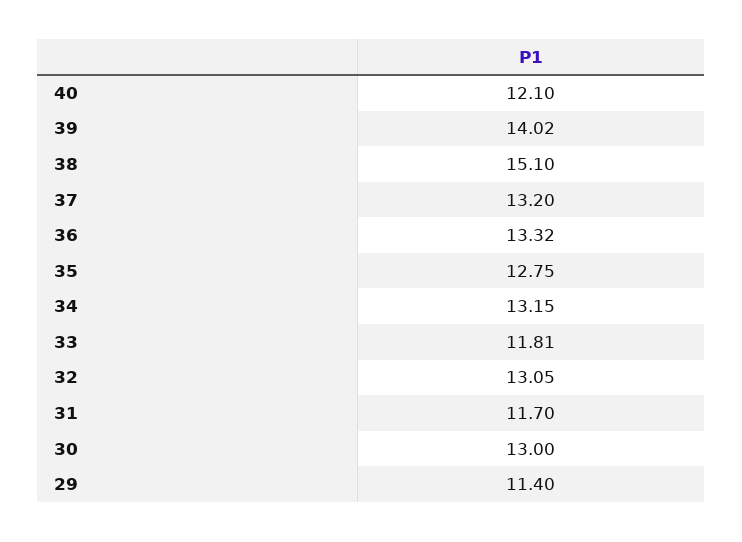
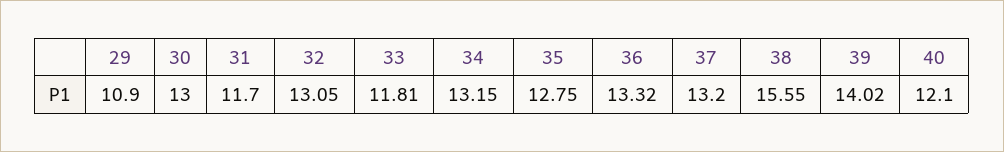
38: 15.1 -> 15.55
29: 11.4 -> 10.9

